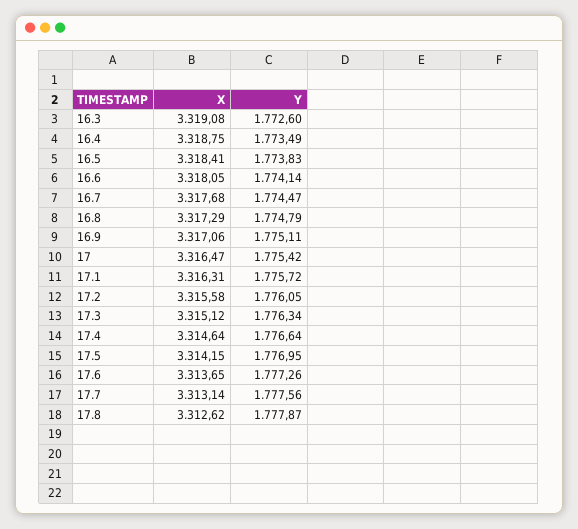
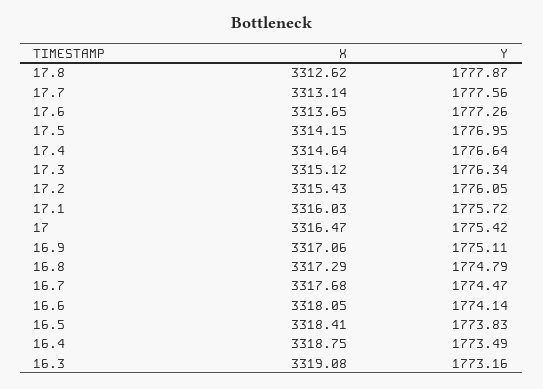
Y, 16.3: 1772.6 -> 1773.16
X, 17.1: 3316.31 -> 3316.03
X, 17.2: 3315.58 -> 3315.43

